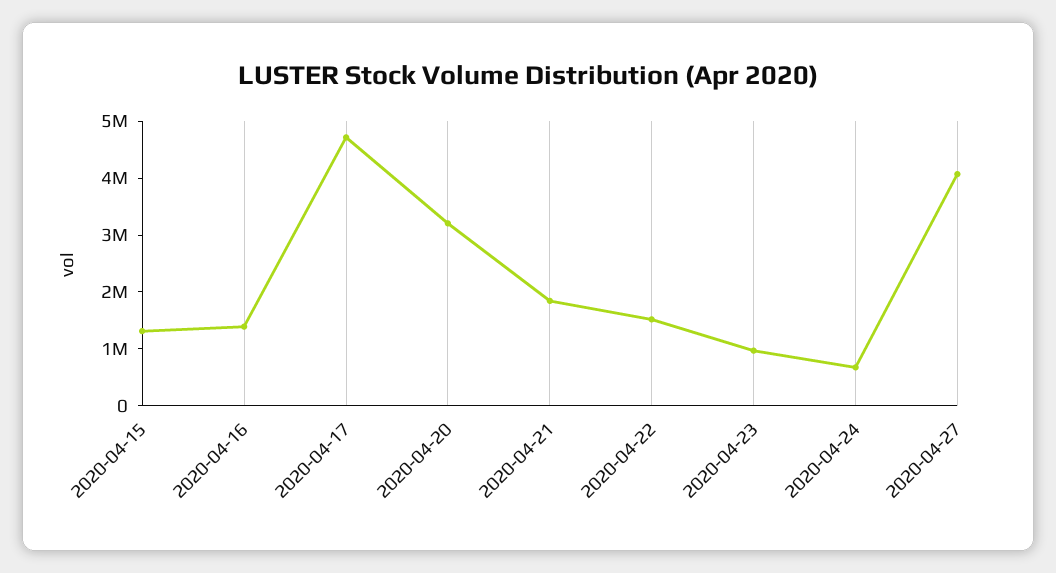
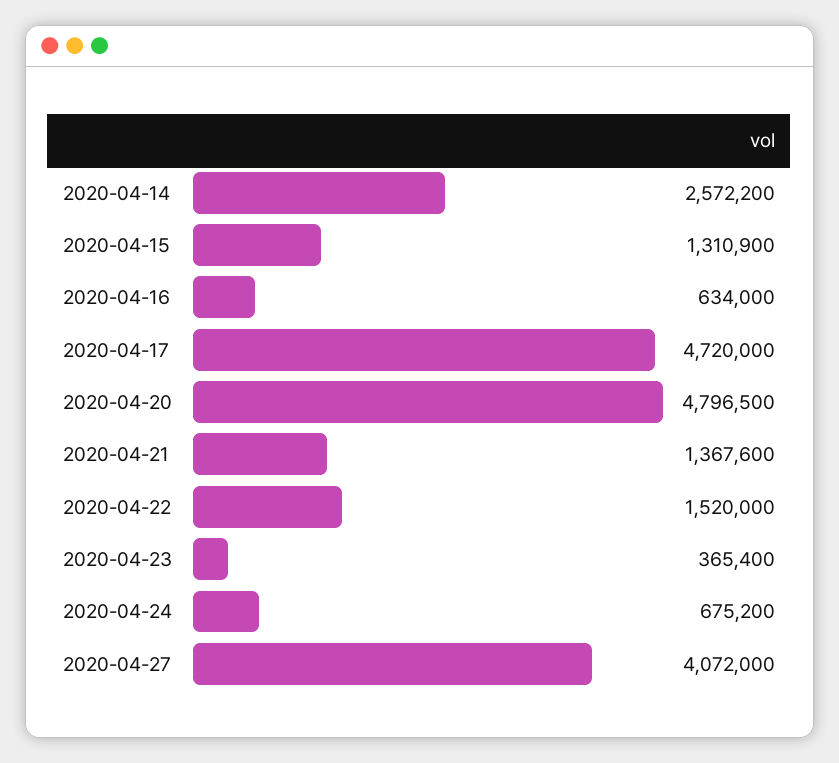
2020-04-16: 1400000 -> 634000
2020-04-20: 3200000 -> 4796500
2020-04-21: 1800000 -> 1367600
2020-04-23: 1000000 -> 365400
2020-04-14: none -> 2572200

